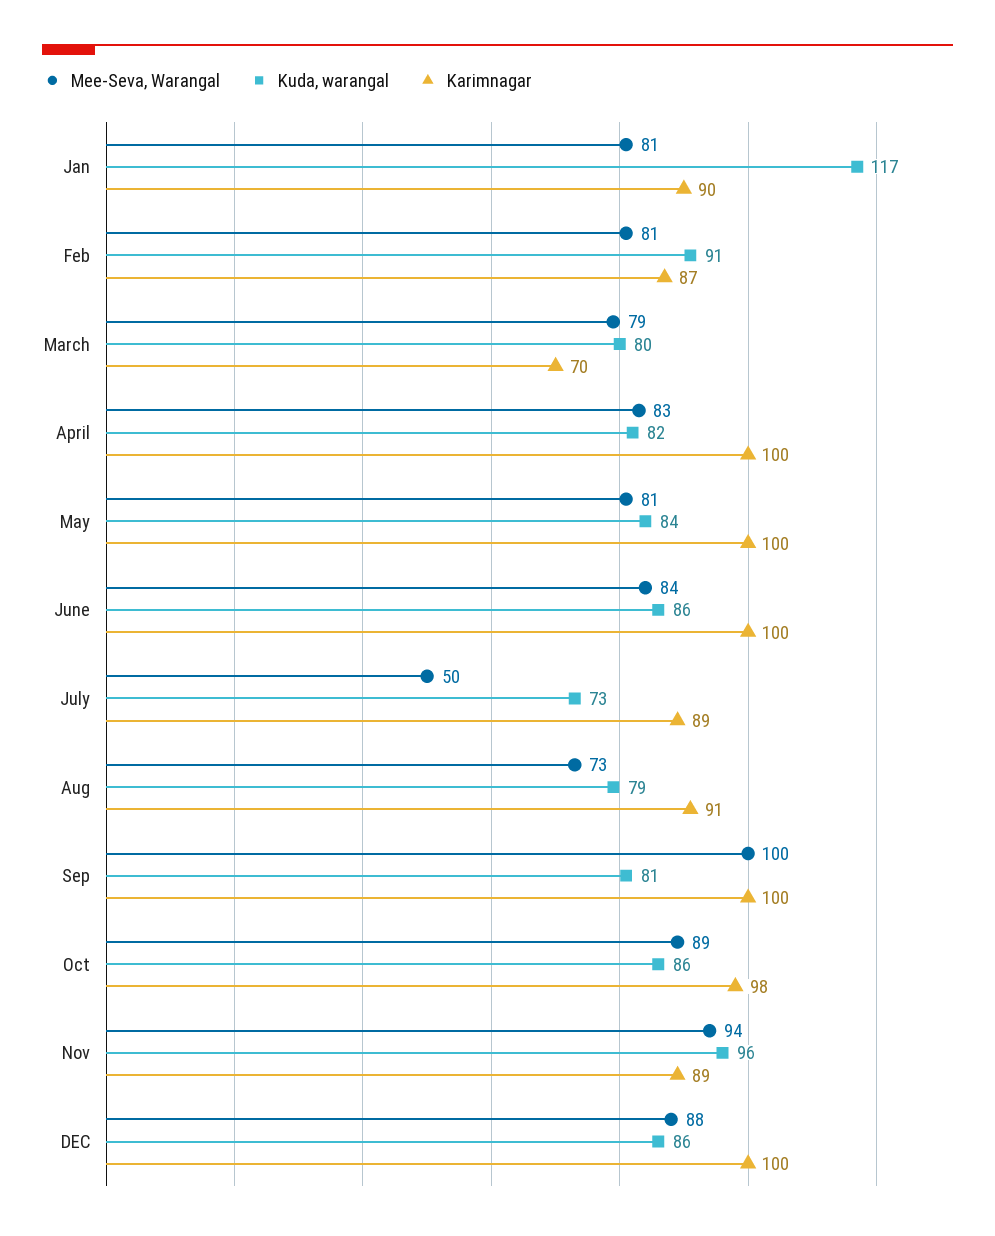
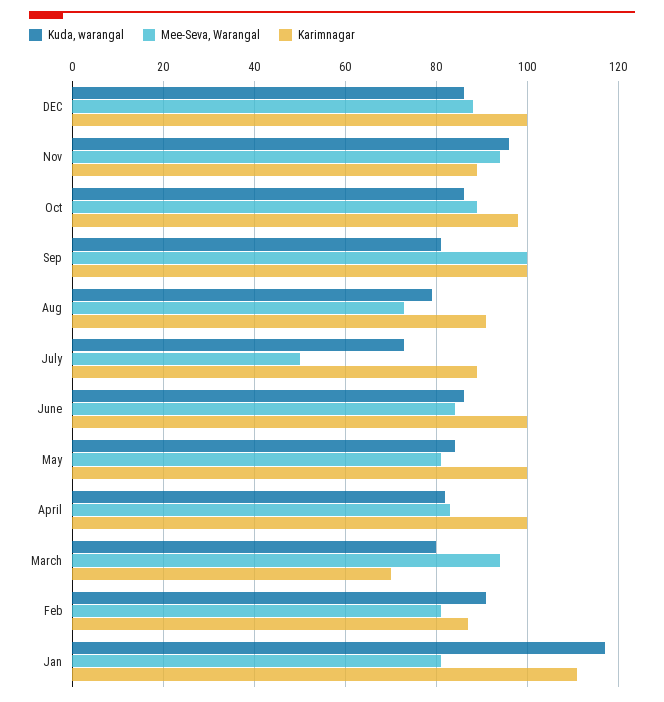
Karimnagar, Jan: 90 -> 110
Mee-Seva, Warangal, March: 79 -> 95

